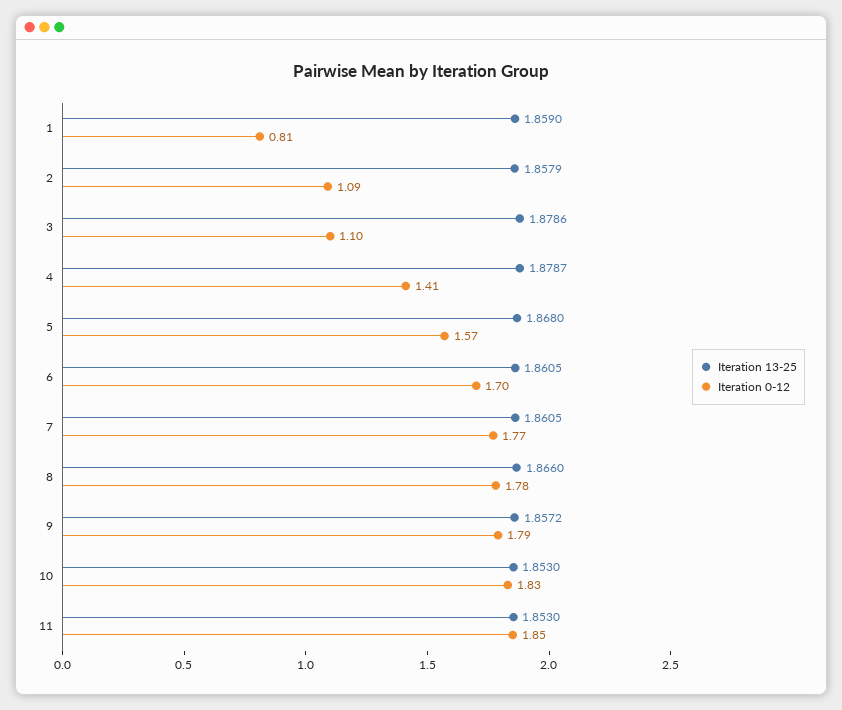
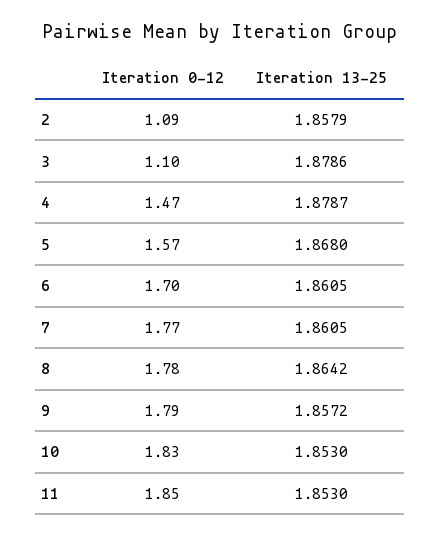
Iteration 13-25, 1: 1.859 -> none
Iteration 0-12, 1: 0.81 -> none
Iteration 0-12, 4: 1.41 -> 1.47
Iteration 13-25, 8: 1.866 -> 1.8642

